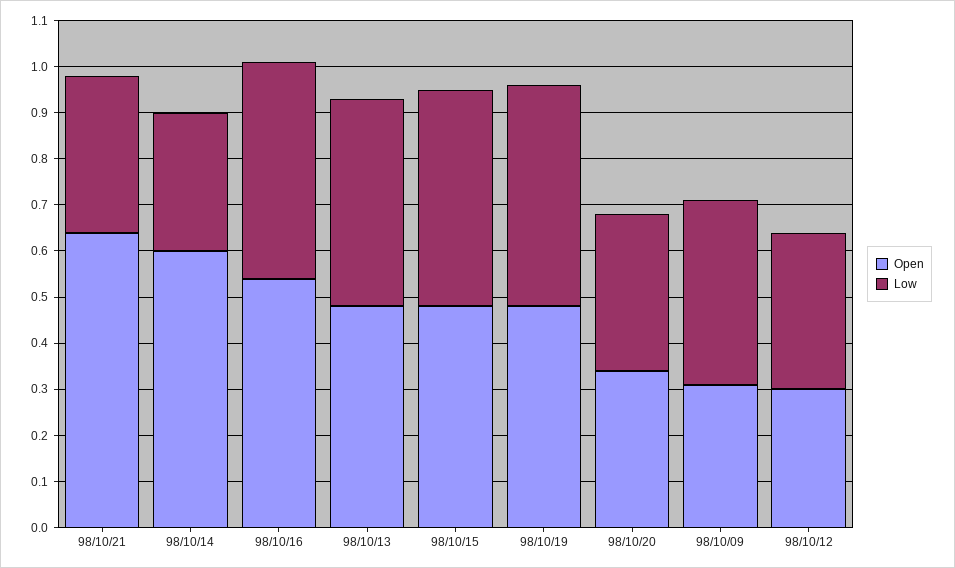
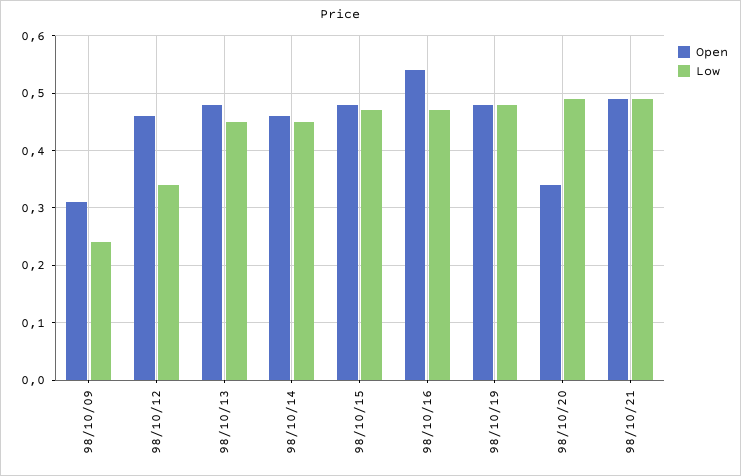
Open, 98/10/21: 0.65 -> 0.5
Low, 98/10/21: 0.35 -> 0.5
Open, 98/10/14: 0.6 -> 0.45
Low, 98/10/14: 0.3 -> 0.45
Low, 98/10/20: 0.35 -> 0.5
Low, 98/10/09: 0.4 -> 0.25
Open, 98/10/12: 0.3 -> 0.45

